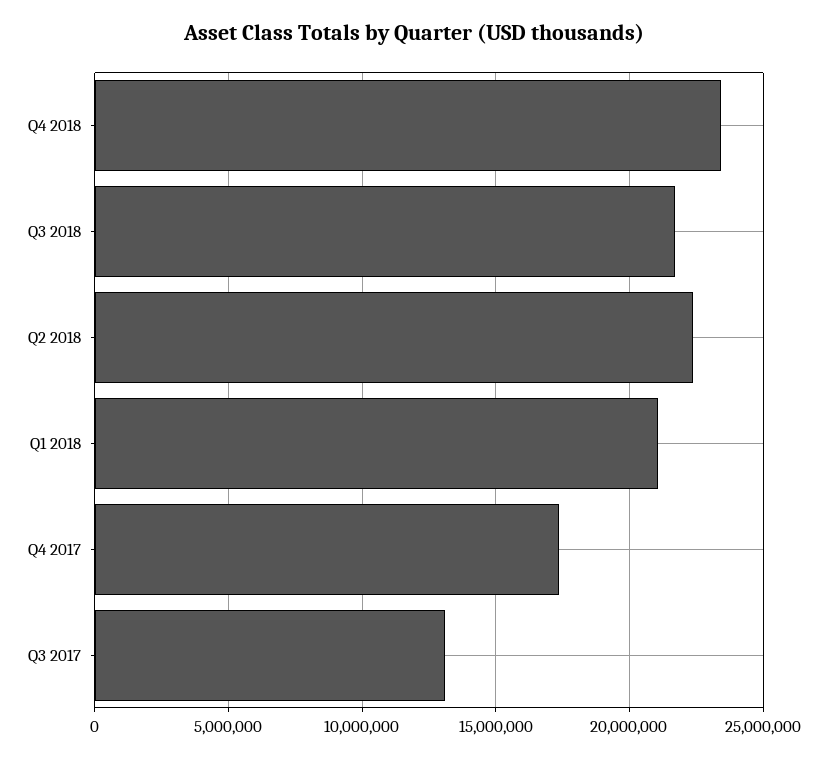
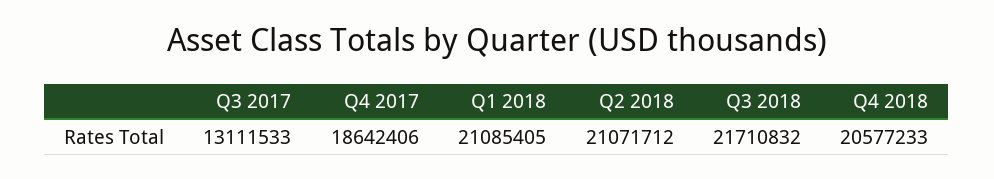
Q4 2018: 23500000 -> 20577233
Q2 2018: 22500000 -> 21071712
Q4 2017: 17500000 -> 18642406

